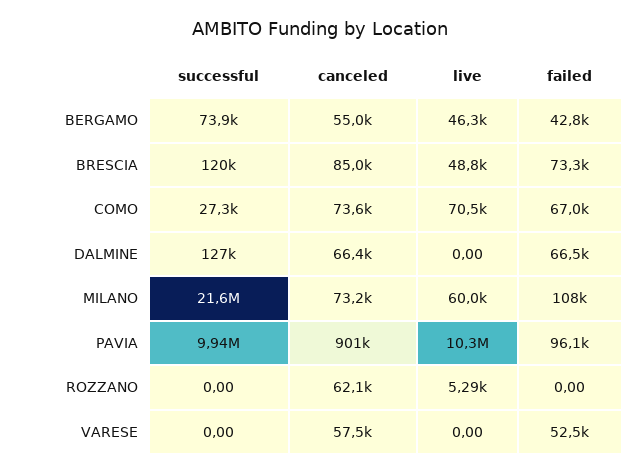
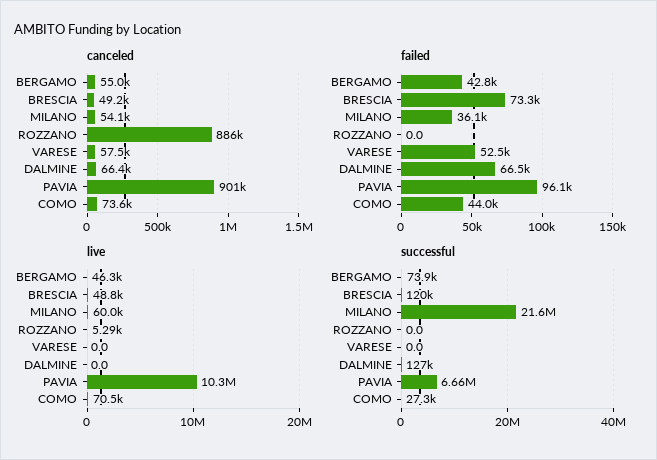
canceled, BRESCIA: 85000 -> 49200
failed, COMO: 67000 -> 44000
canceled, MILANO: 73200 -> 54100
failed, MILANO: 108000 -> 36100
successful, PAVIA: 9940000 -> 6660000
canceled, ROZZANO: 62100 -> 886000

